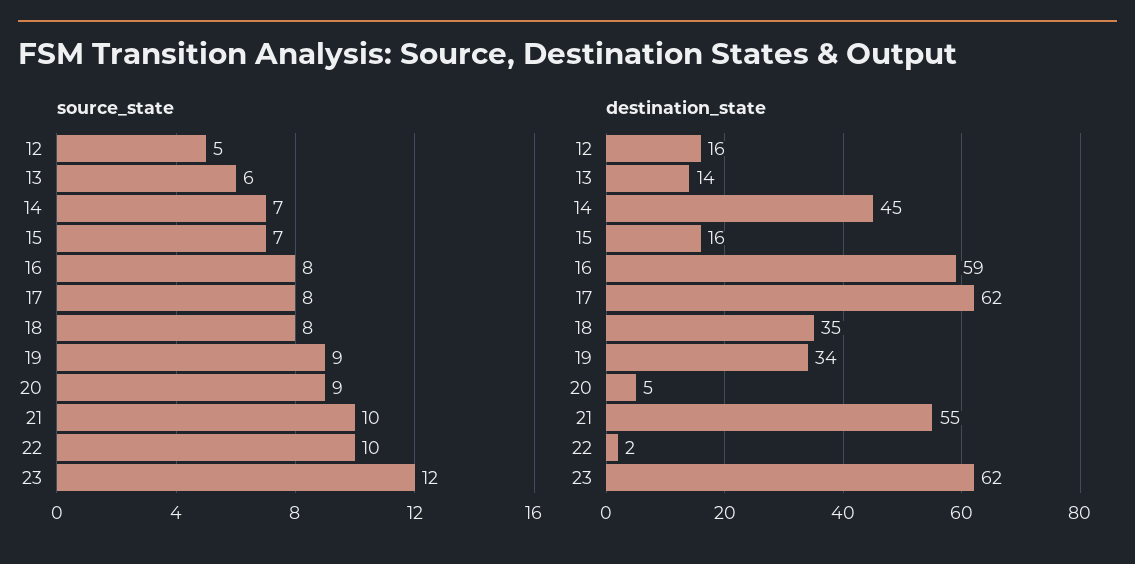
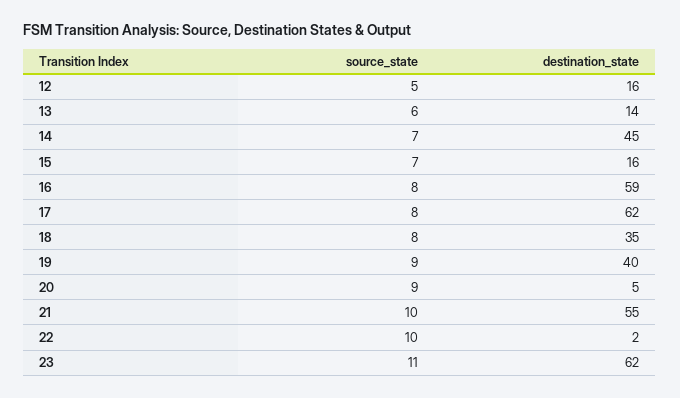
source_state, 23: 12 -> 11
destination_state, 19: 34 -> 40

